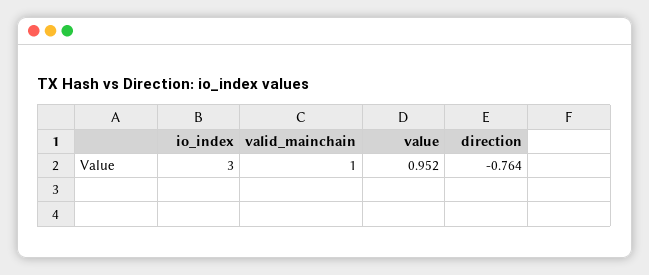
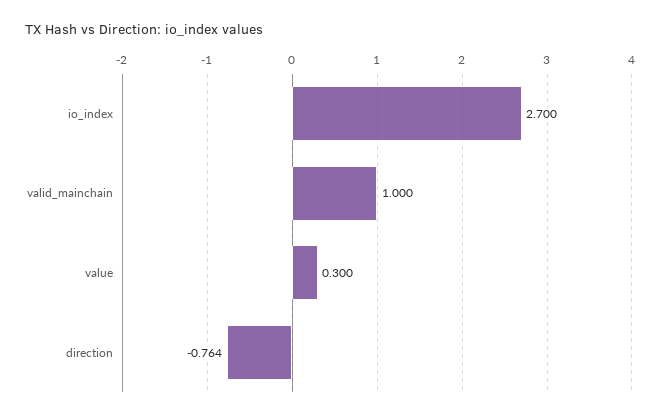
io_index: 3 -> 2.7
value: 0.952 -> 0.3

